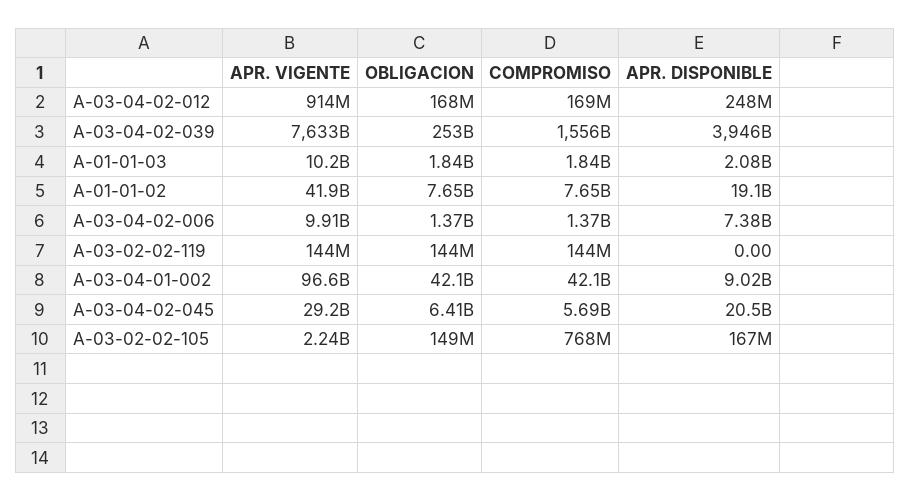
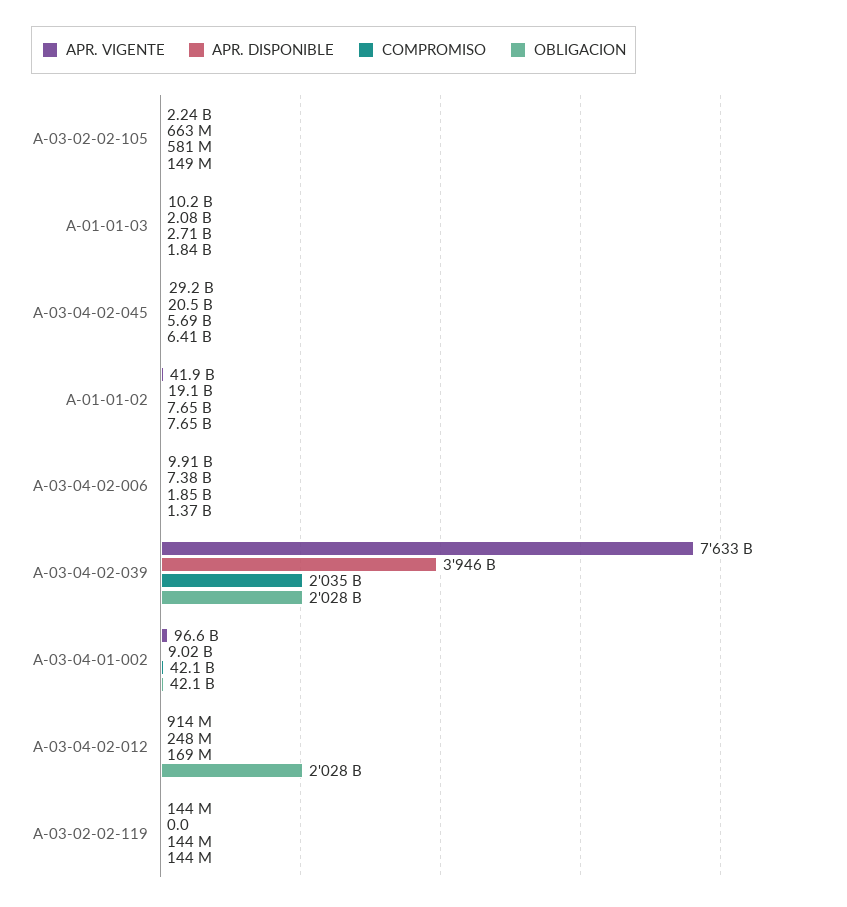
OBLIGACION, A-03-04-02-012: 168000000 -> 2028000000000
OBLIGACION, A-03-04-02-039: 253000000000 -> 2028000000000
COMPROMISO, A-03-04-02-039: 1556000000000 -> 2035000000000
COMPROMISO, A-01-01-03: 1840000000 -> 2710000000
COMPROMISO, A-03-04-02-006: 1370000000 -> 1850000000
COMPROMISO, A-03-02-02-105: 768000000 -> 581000000
APR. DISPONIBLE, A-03-02-02-105: 167000000 -> 663000000

